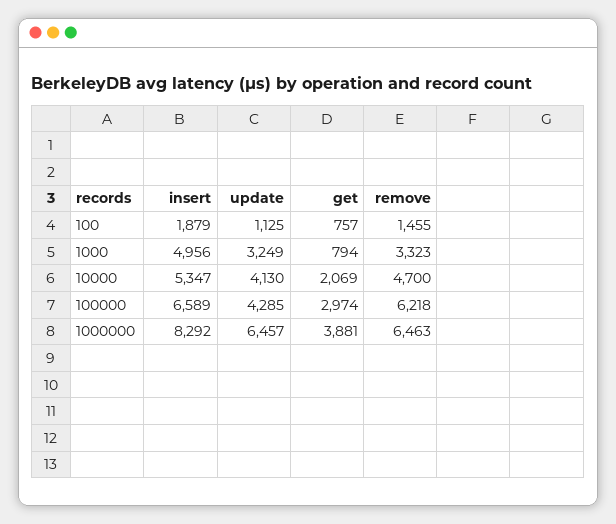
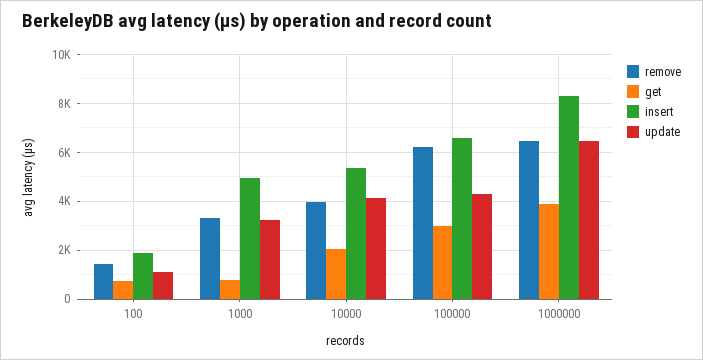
remove, 10000: 4700 -> 4000

